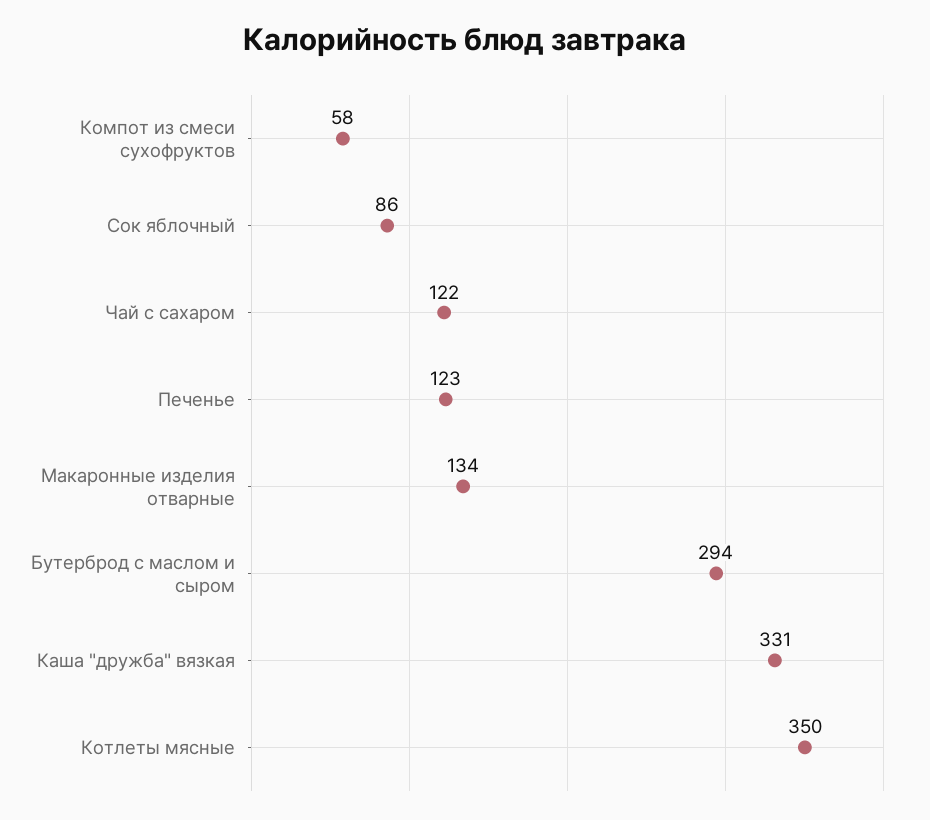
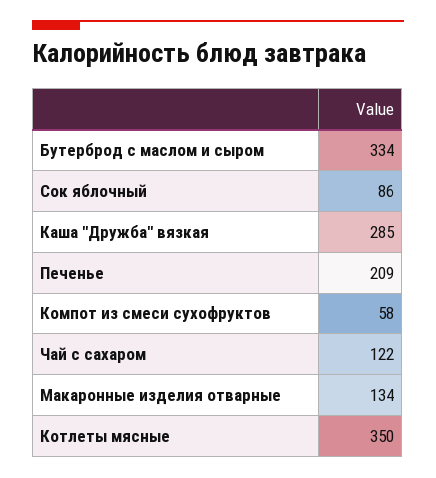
Печенье: 123 -> 209
Бутерброд с маслом и сыром: 294 -> 334
Каша "дружба" вязкая: 331 -> 285

